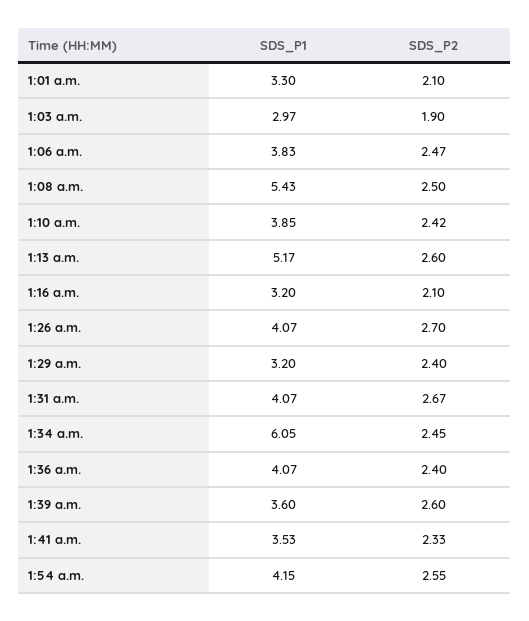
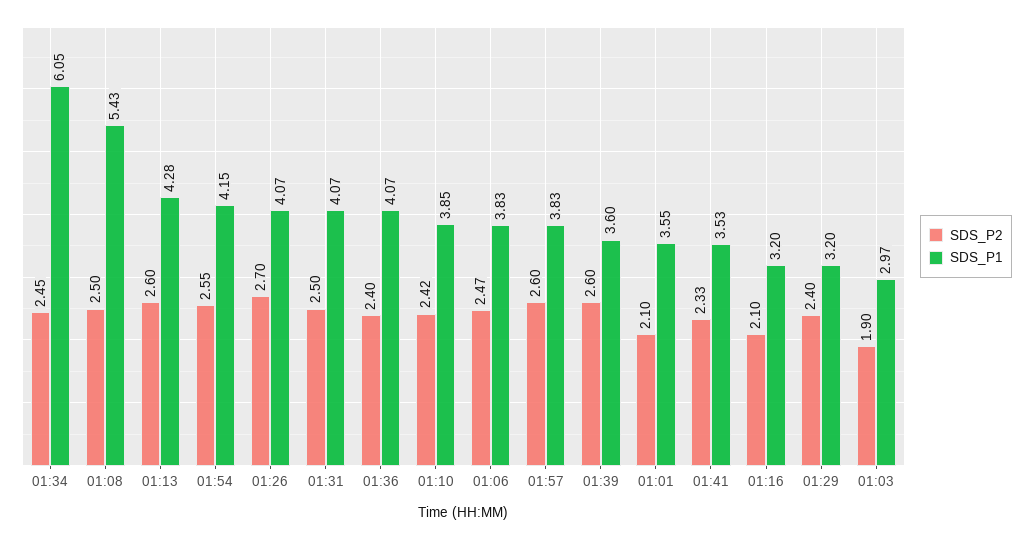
SDS_P1, 1:01 a.m.: 3.3 -> 3.55
SDS_P1, 1:13 a.m.: 5.17 -> 4.28
SDS_P2, 1:31 a.m.: 2.67 -> 2.5
SDS_P2, 01:57: none -> 2.6
SDS_P1, 01:57: none -> 3.83

